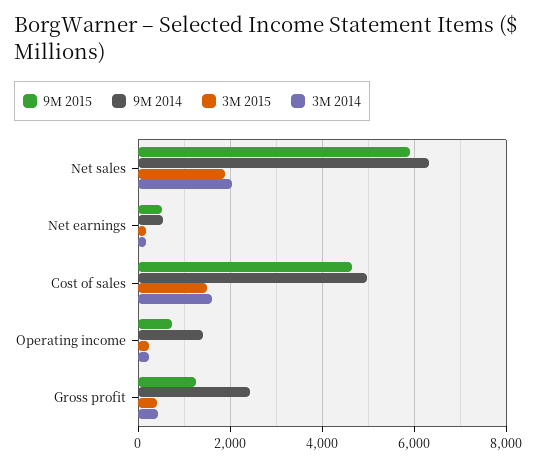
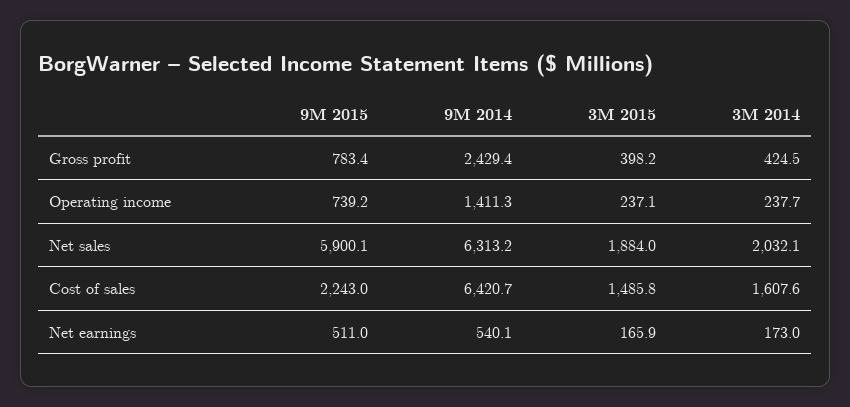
9M 2015, Cost of sales: 4600 -> 2243
9M 2014, Cost of sales: 5000 -> 6420.7
9M 2015, Gross profit: 1200 -> 783.4

